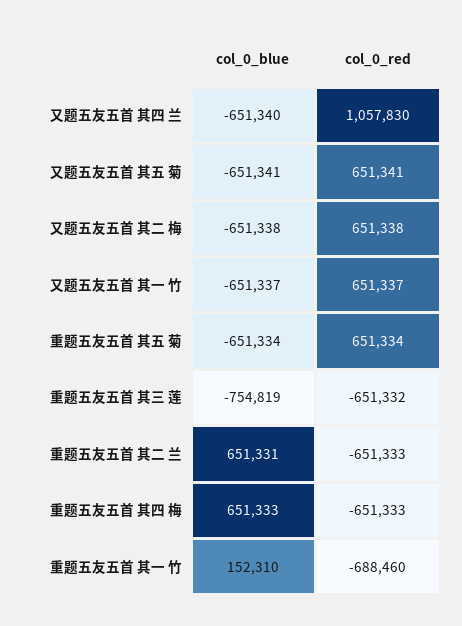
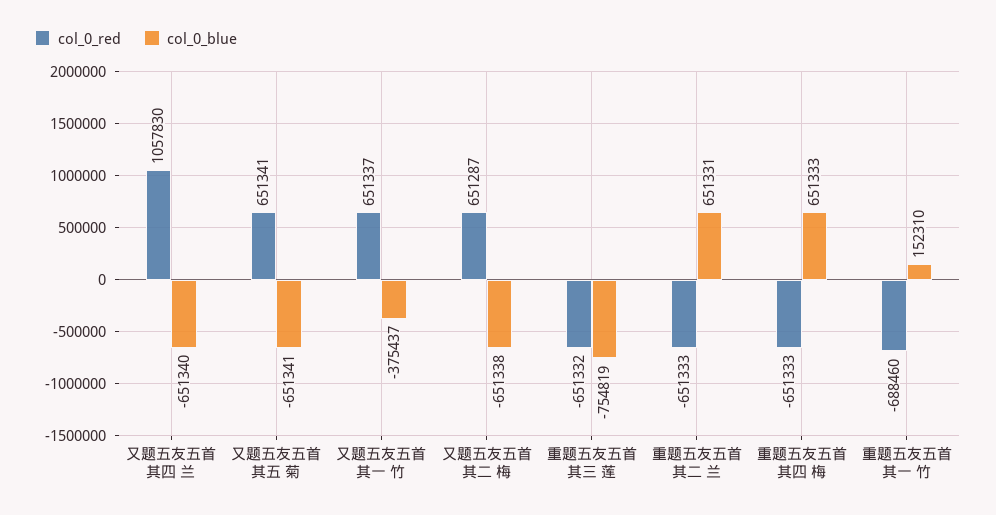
col_0_red, 又题五友五首 其二 梅: 651338 -> 651287
col_0_blue, 又题五友五首 其一 竹: -651337 -> -375437
col_0_blue, 重题五友五首 其五 菊: -651334 -> none
col_0_red, 重题五友五首 其五 菊: 651334 -> none

